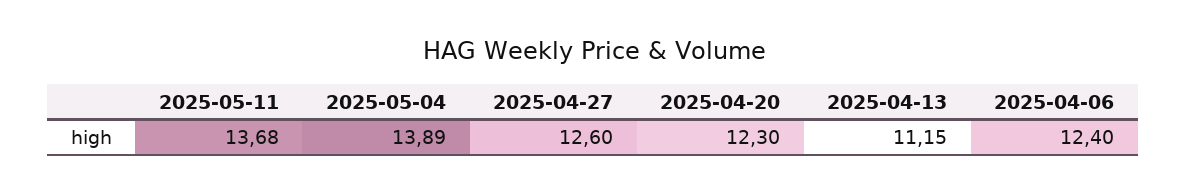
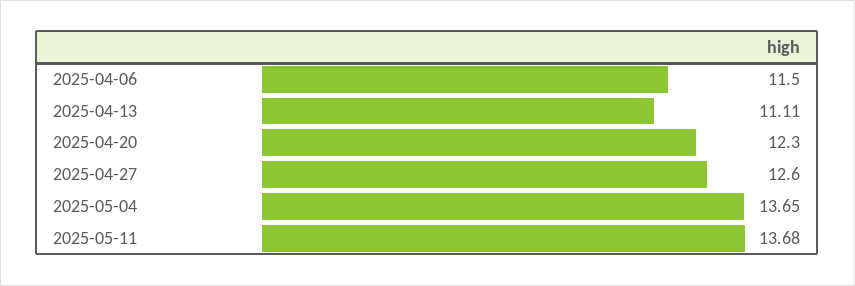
2025-05-04: 13.89 -> 13.65
2025-04-13: 11.15 -> 11.11
2025-04-06: 12.4 -> 11.5

